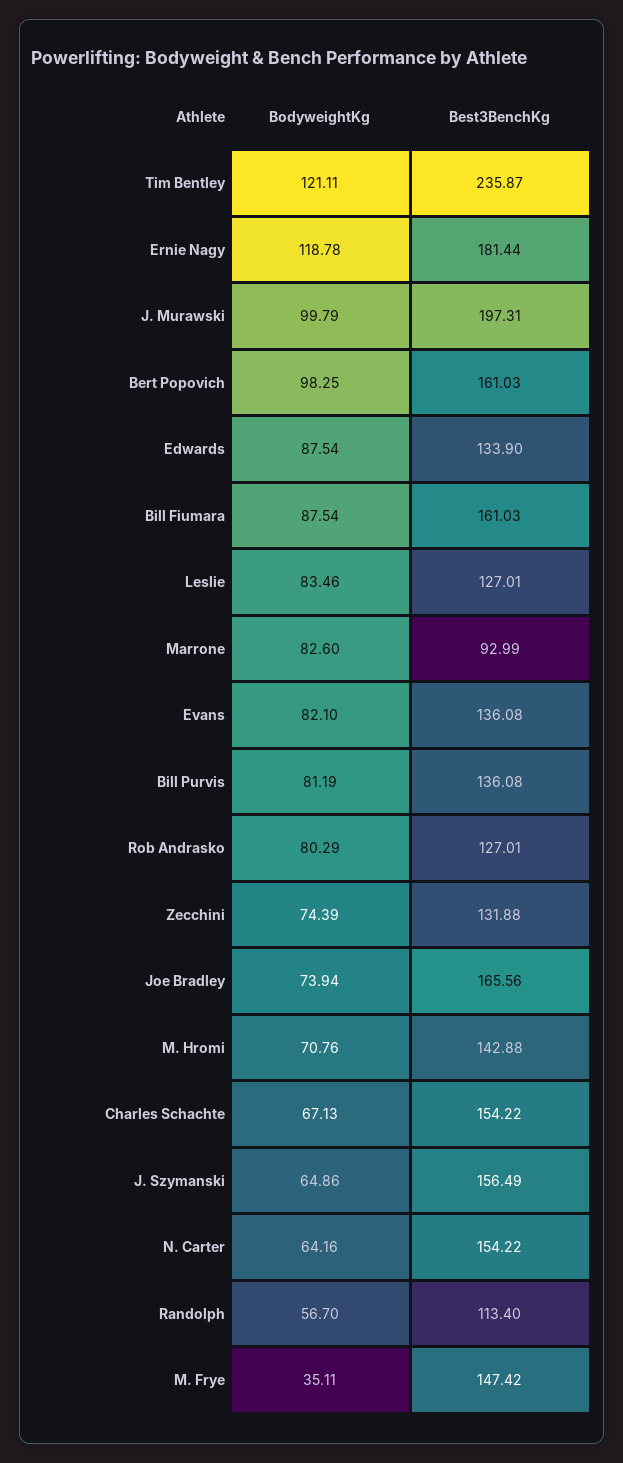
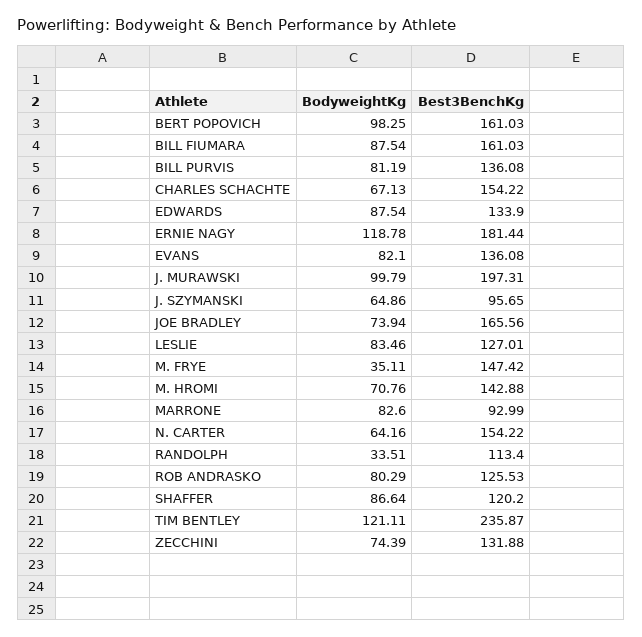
Best3BenchKg, Rob Andrasko: 127.01 -> 125.53
Best3BenchKg, J. Szymanski: 156.49 -> 95.65
BodyweightKg, Randolph: 56.7 -> 33.51
BodyweightKg, SHAFFER: none -> 86.64
Best3BenchKg, SHAFFER: none -> 120.2

